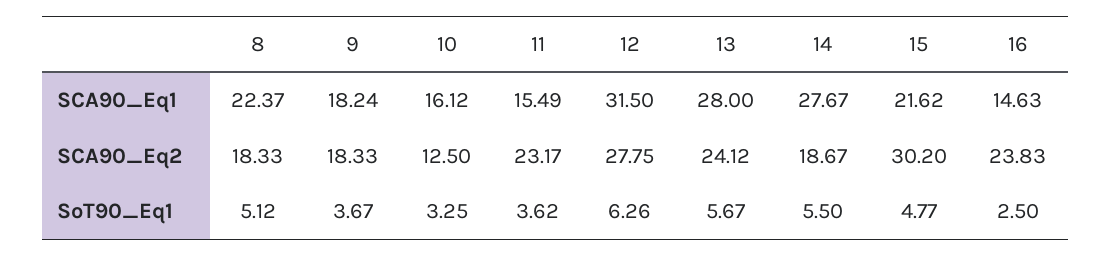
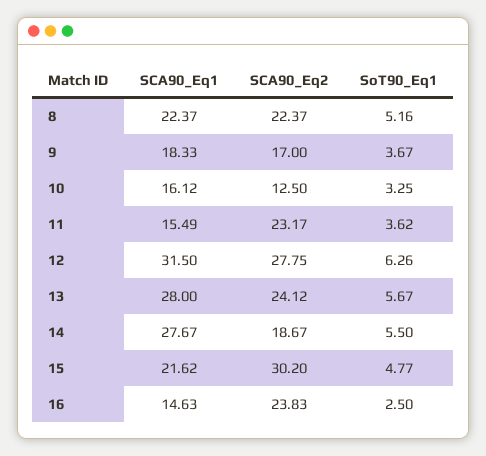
9, SCA90_Eq1: 18.24 -> 18.33
8, SCA90_Eq2: 18.33 -> 22.37
9, SCA90_Eq2: 18.33 -> 17
8, SoT90_Eq1: 5.12 -> 5.16

